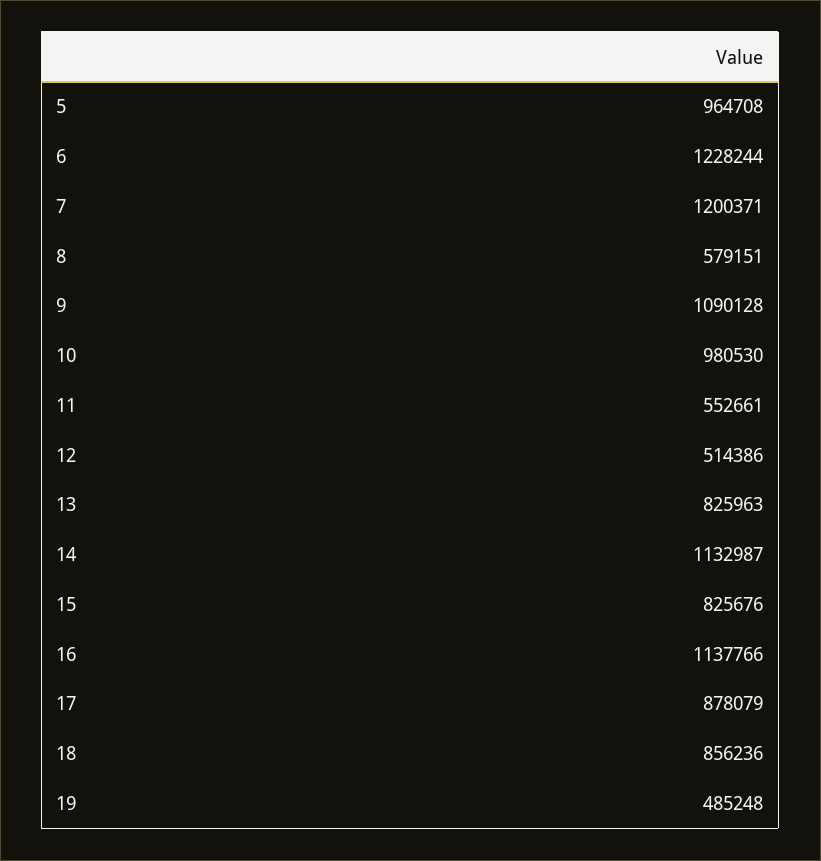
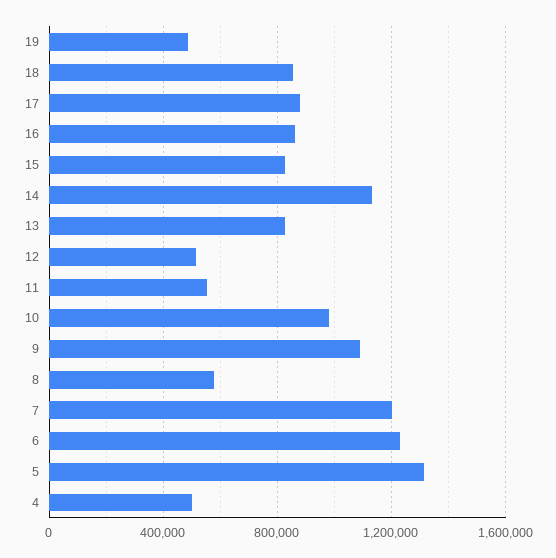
5: 964708 -> 1300000
16: 1137766 -> 850000
4: none -> 500000

